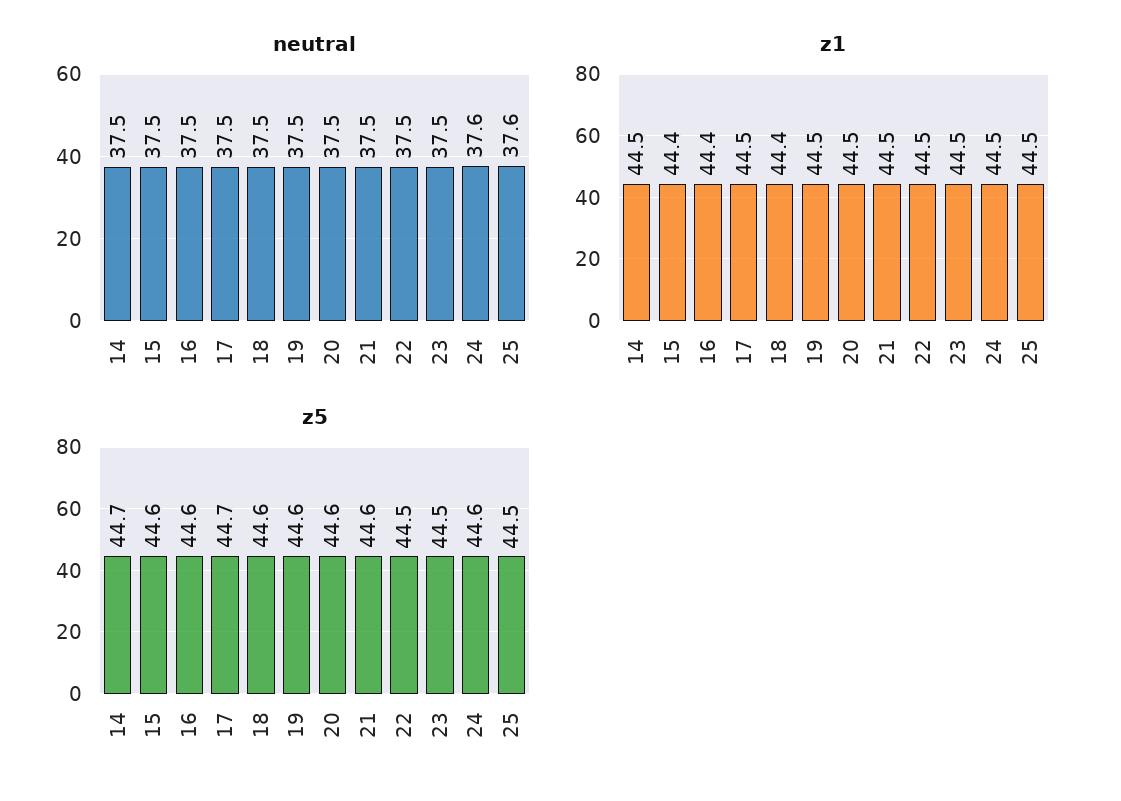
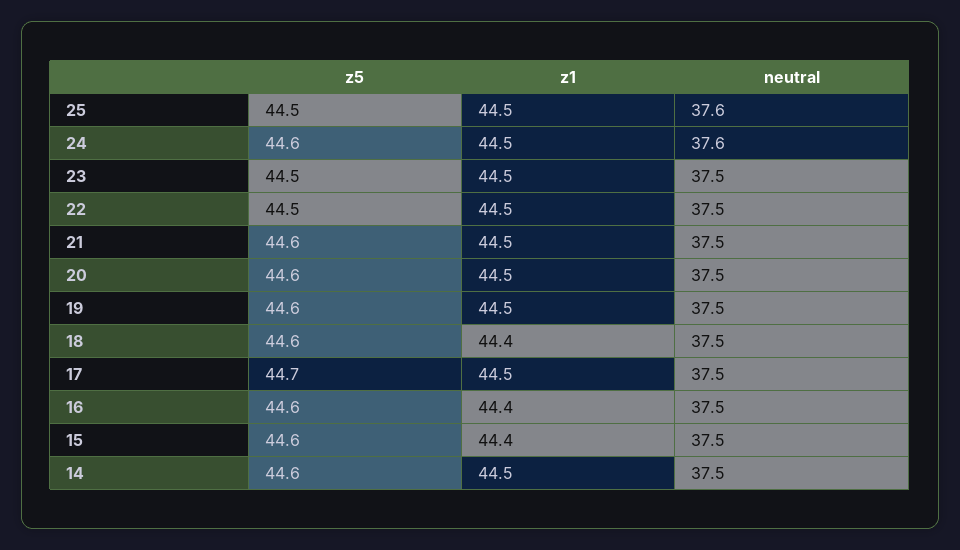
z5, 14: 44.7 -> 44.6

